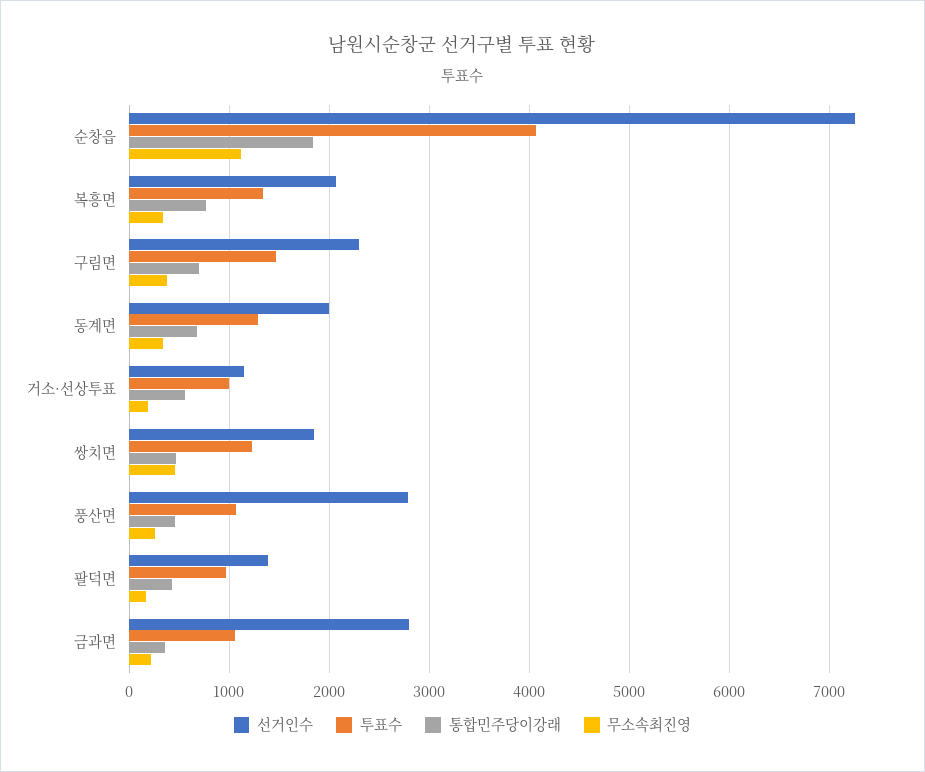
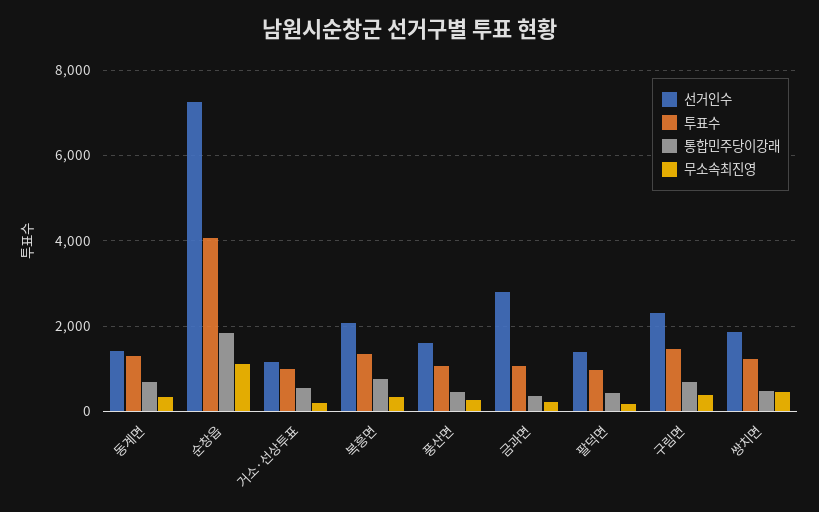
선거인수, 동계면: 2000 -> 1400
선거인수, 풍산면: 2800 -> 1600

